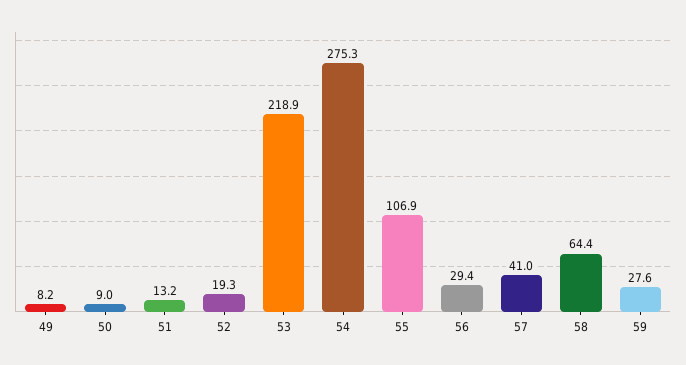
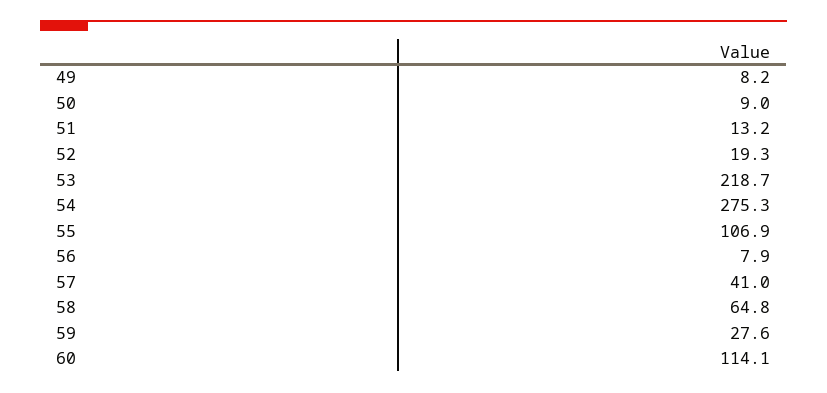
53: 218.9 -> 218.7
56: 29.4 -> 7.9
58: 64.4 -> 64.8
60: none -> 114.1

